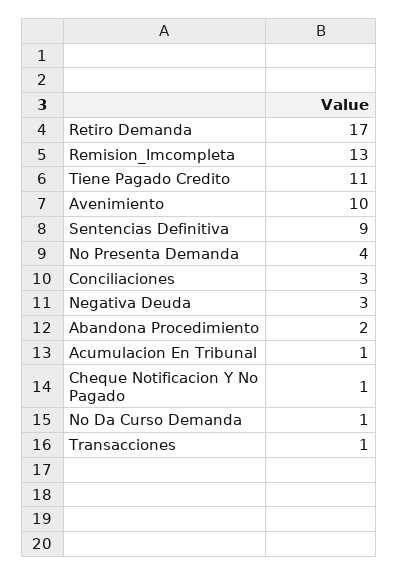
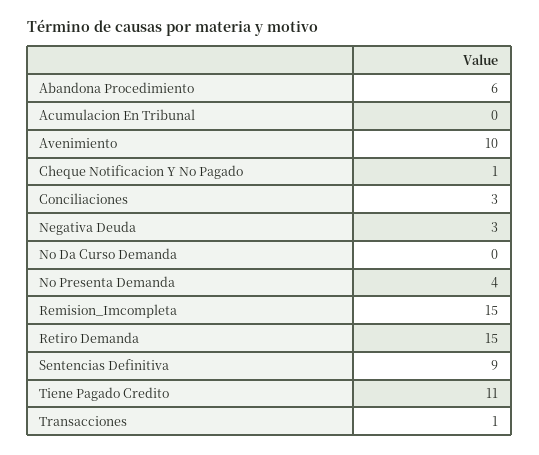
Retiro Demanda: 17 -> 15
Remision_Imcompleta: 13 -> 15
Abandona Procedimiento: 2 -> 6
Acumulacion En Tribunal: 1 -> 0
No Da Curso Demanda: 1 -> 0

